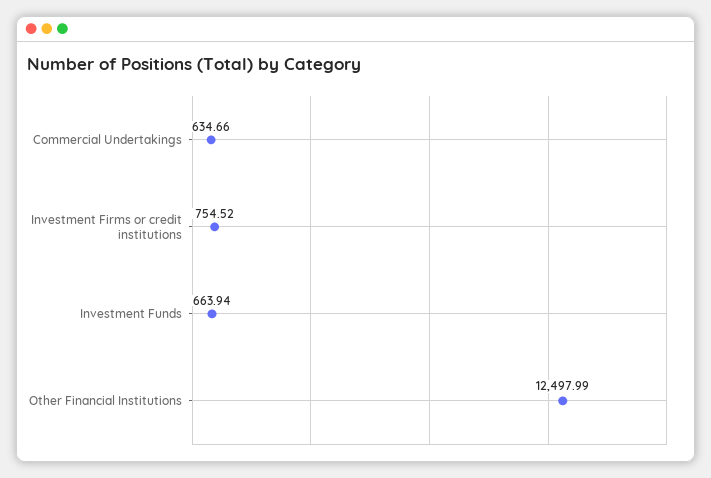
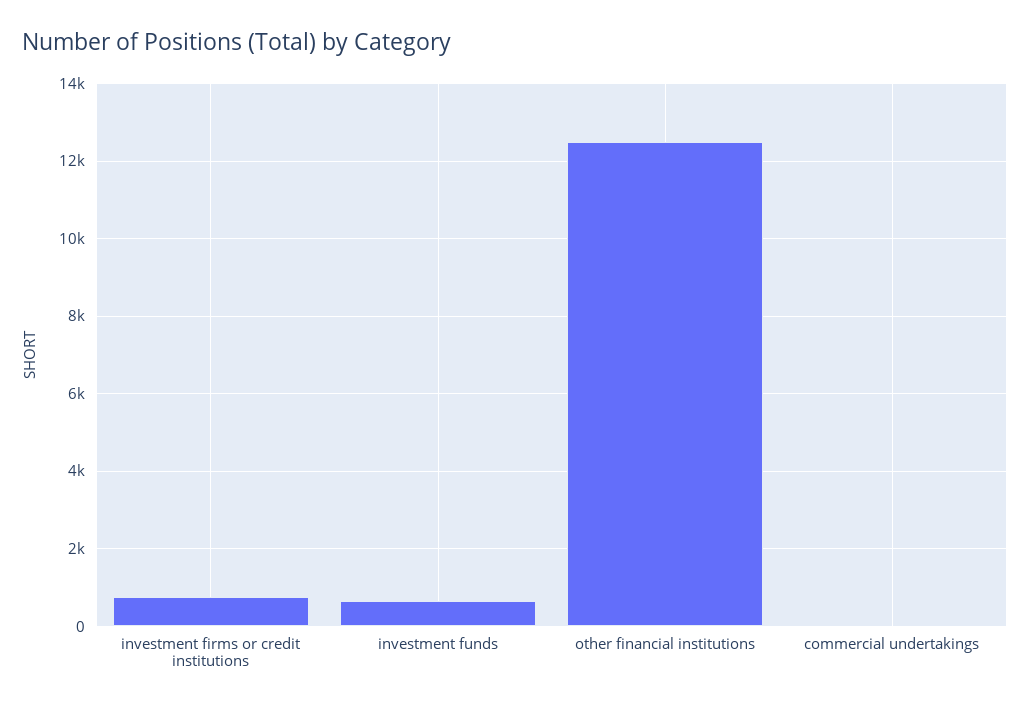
Commercial Undertakings: 634.66 -> 0

